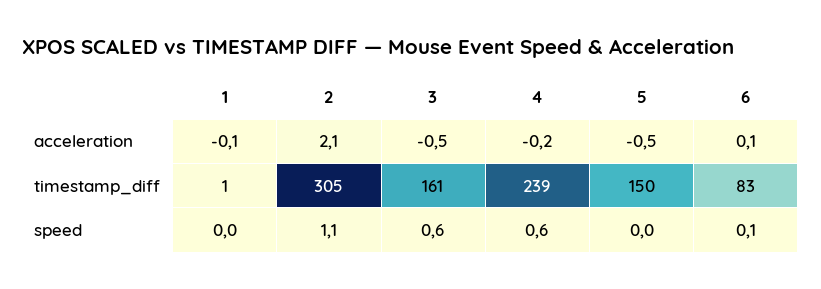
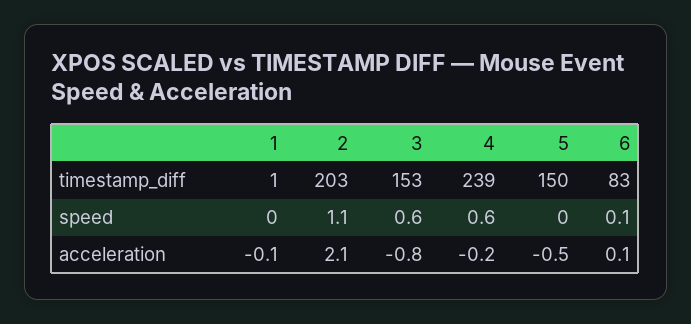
3, acceleration: -0.5 -> -0.8
2, timestamp_diff: 305 -> 203
3, timestamp_diff: 161 -> 153

